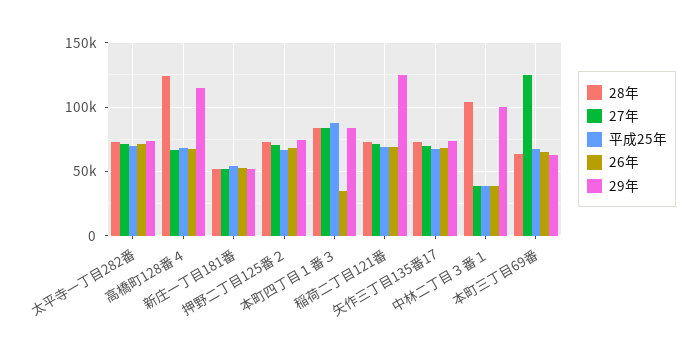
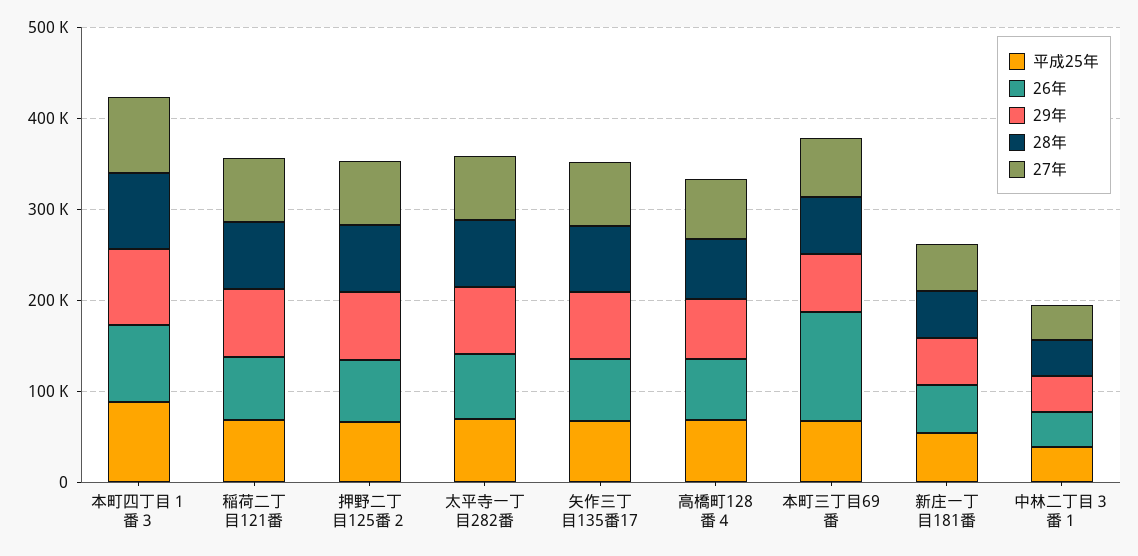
28年, 高橋町128番４: 125000 -> 60000
29年, 高橋町128番４: 115000 -> 60000
26年, 本町四丁目１番３: 35000 -> 80000
29年, 稲荷二丁目121番: 125000 -> 80000
28年, 中林二丁目３番１: 105000 -> 40000
29年, 中林二丁目３番１: 100000 -> 40000
27年, 本町三丁目69番: 125000 -> 60000
26年, 本町三丁目69番: 65000 -> 120000

